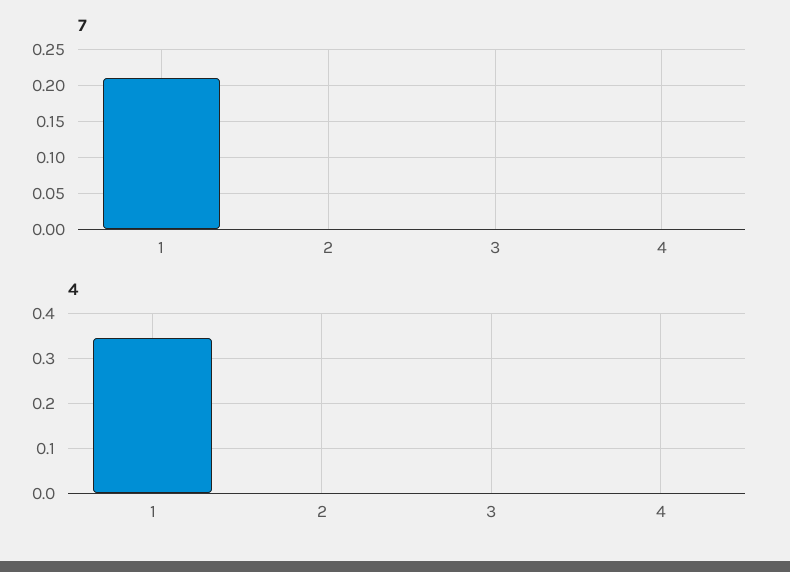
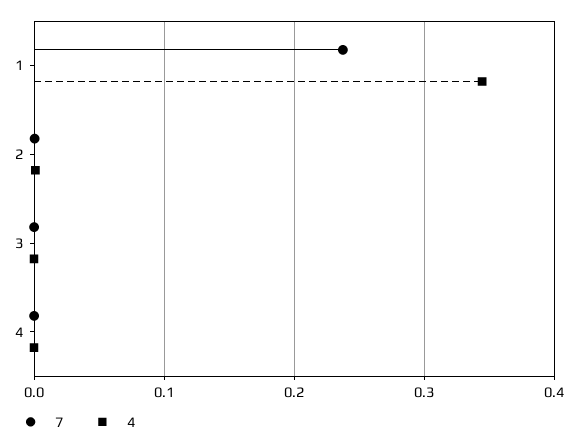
7, 1: 0.21 -> 0.24

